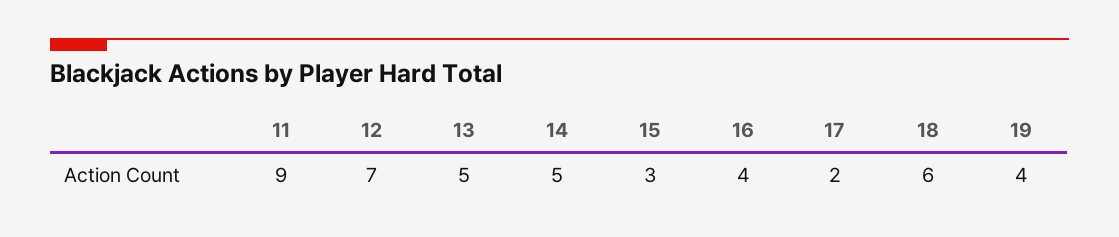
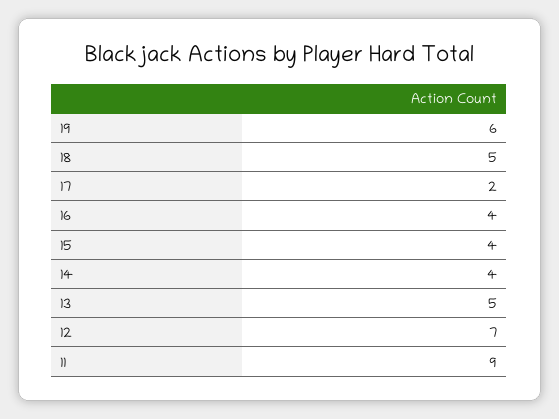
14: 5 -> 4
15: 3 -> 4
18: 6 -> 5
19: 4 -> 6

